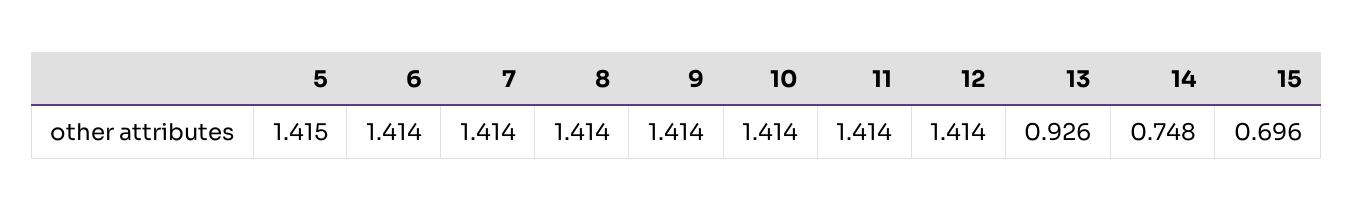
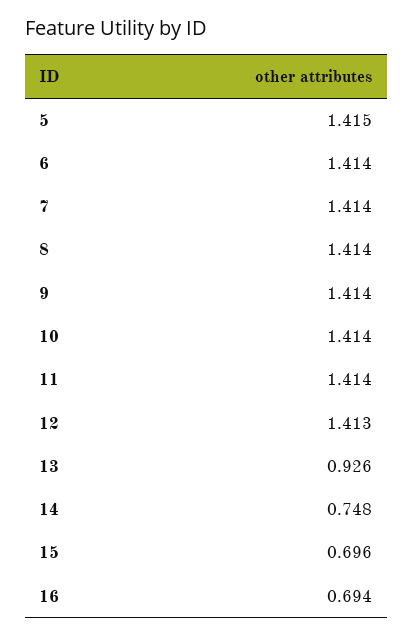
12: 1.414 -> 1.413
16: none -> 0.694

